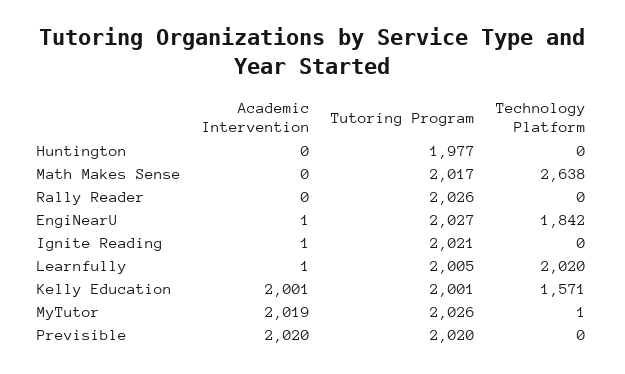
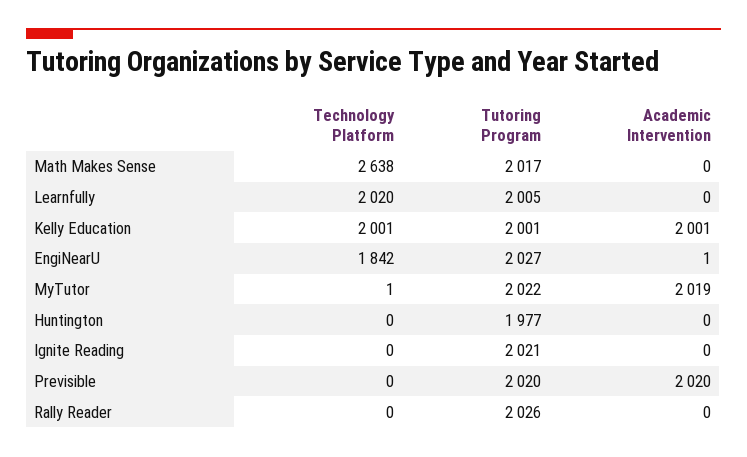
Academic Intervention, Ignite Reading: 1 -> 0
Academic Intervention, Learnfully: 1 -> 0
Technology Platform, Kelly Education: 1571 -> 2001
Tutoring Program, MyTutor: 2026 -> 2022

